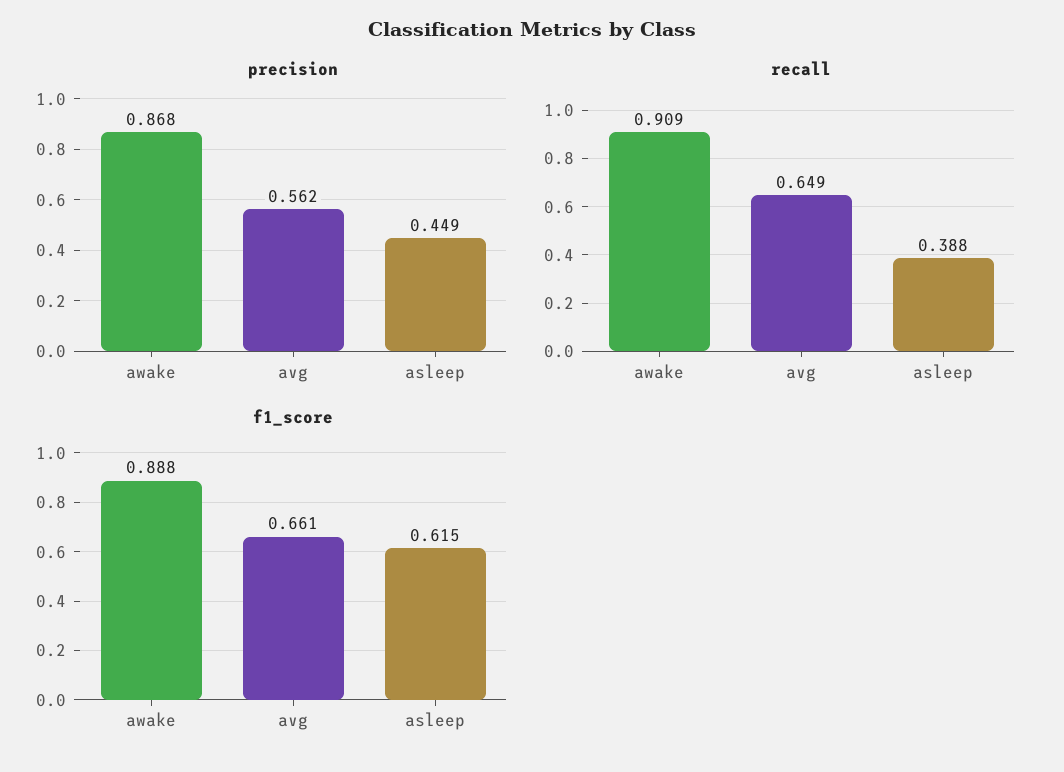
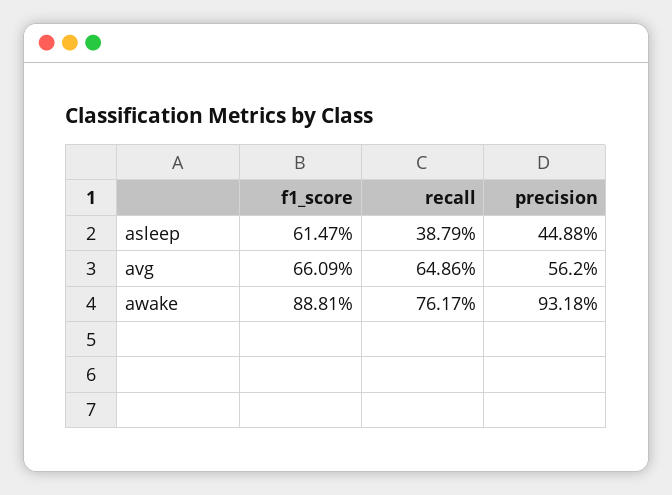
precision, awake: 0.868 -> 0.9318
recall, awake: 0.909 -> 0.7617

